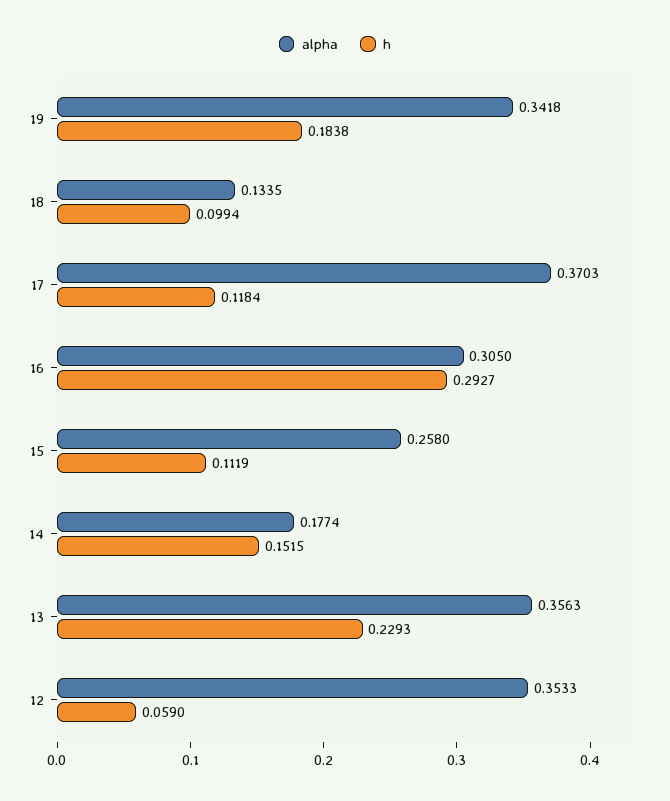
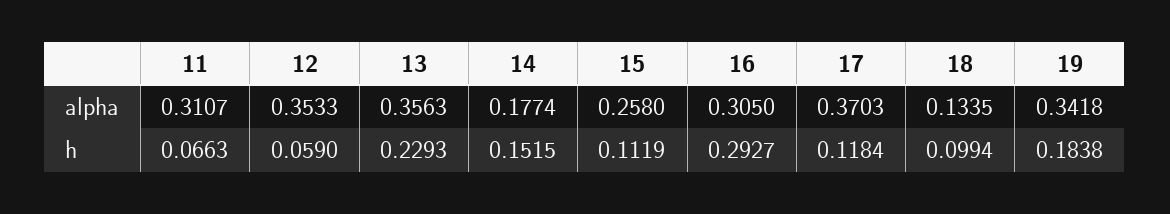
alpha, 11: none -> 0.3107
h, 11: none -> 0.0663

